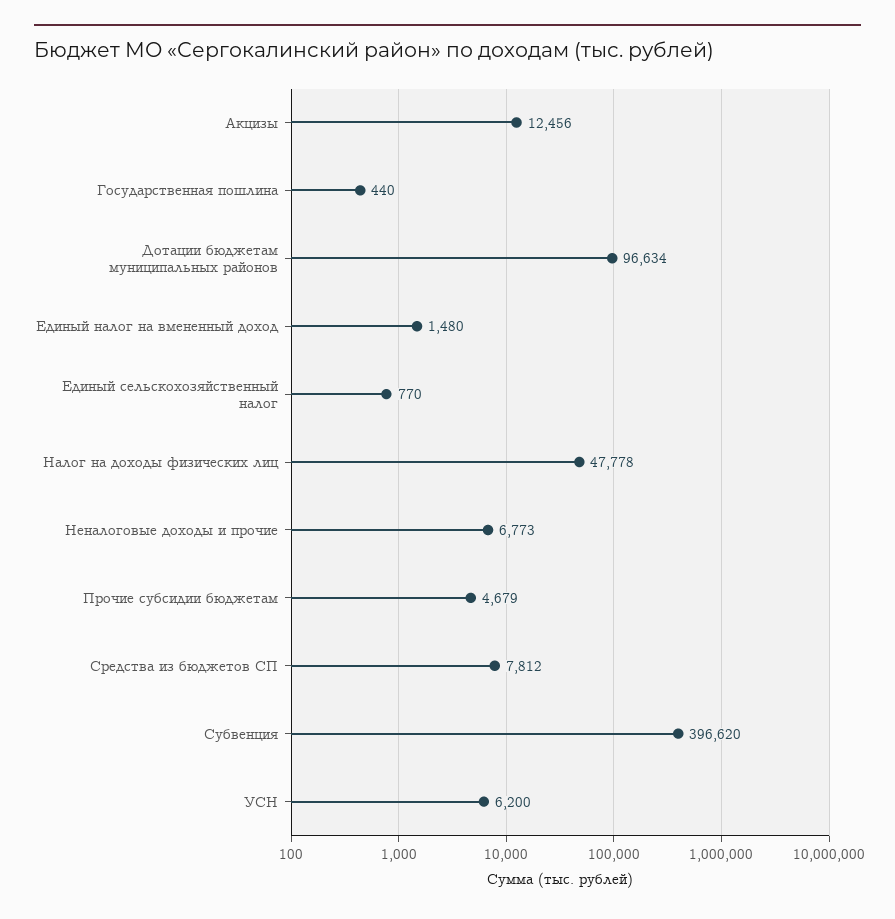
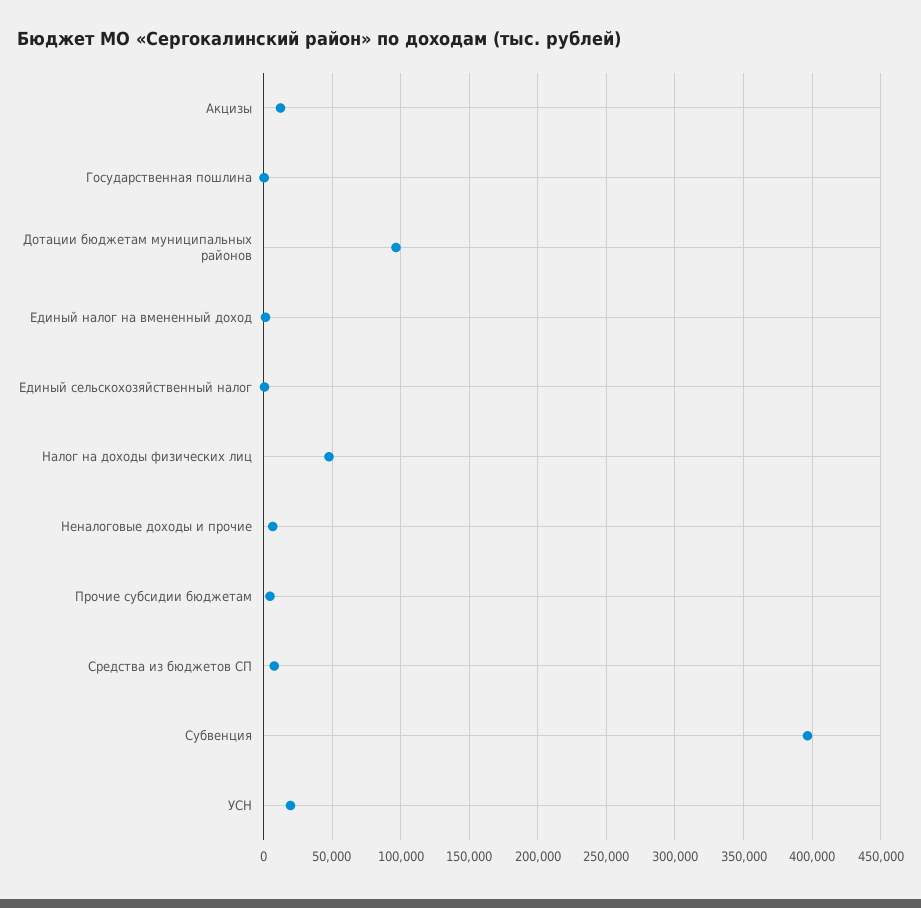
УСН: 6200 -> 20000

